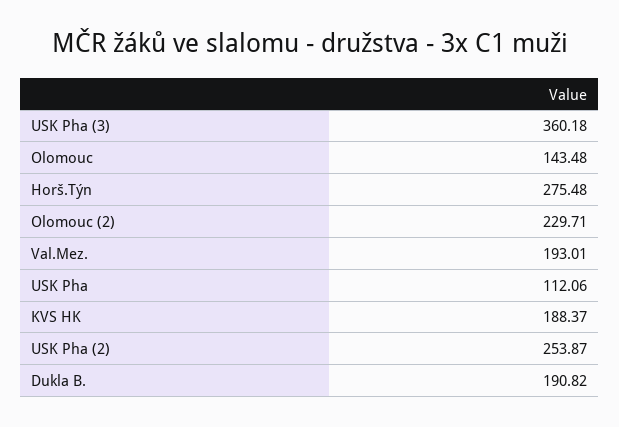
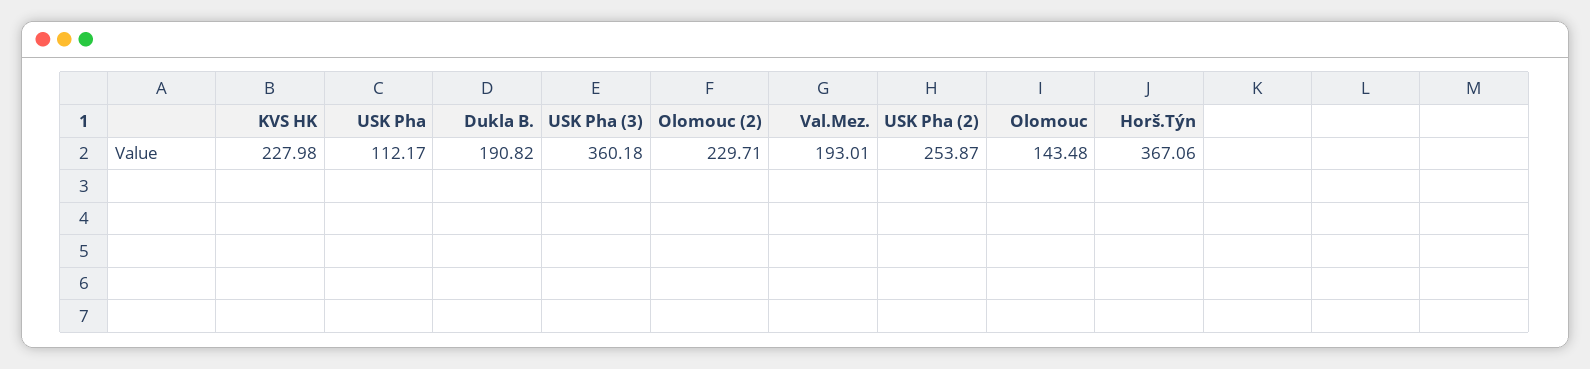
Horš.Týn: 275.48 -> 367.06
USK Pha: 112.06 -> 112.17
KVS HK: 188.37 -> 227.98

